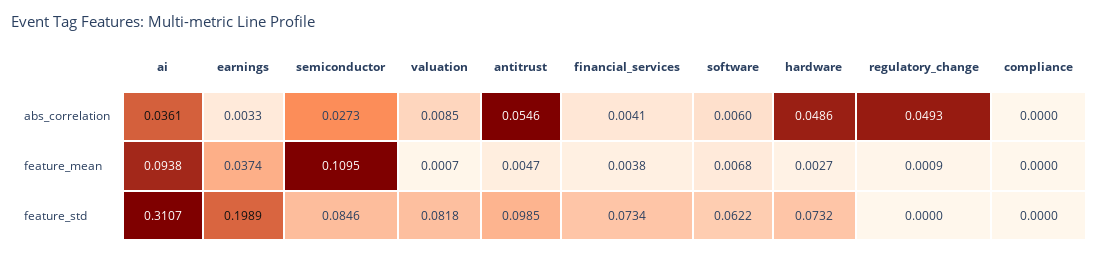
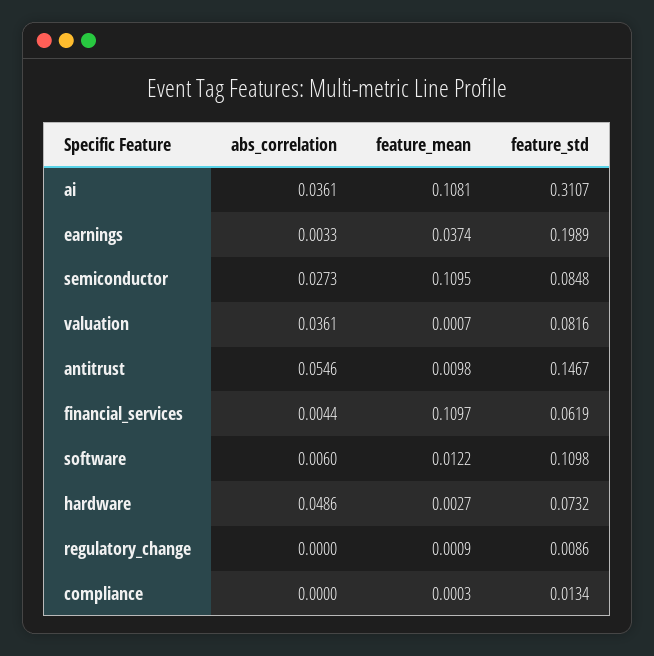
valuation, abs_correlation: 0.0085 -> 0.0361
financial_services, abs_correlation: 0.0041 -> 0.0044
regulatory_change, abs_correlation: 0.0493 -> 0
ai, feature_mean: 0.0938 -> 0.1081
antitrust, feature_mean: 0.0047 -> 0.0098
financial_services, feature_mean: 0.0038 -> 0.1097
software, feature_mean: 0.0068 -> 0.0122
compliance, feature_mean: 0 -> 0.0003
semiconductor, feature_std: 0.0846 -> 0.0848
valuation, feature_std: 0.0818 -> 0.0816
antitrust, feature_std: 0.0985 -> 0.1467
financial_services, feature_std: 0.0734 -> 0.0619
software, feature_std: 0.0622 -> 0.1098
regulatory_change, feature_std: 0 -> 0.0086
compliance, feature_std: 0 -> 0.0134

